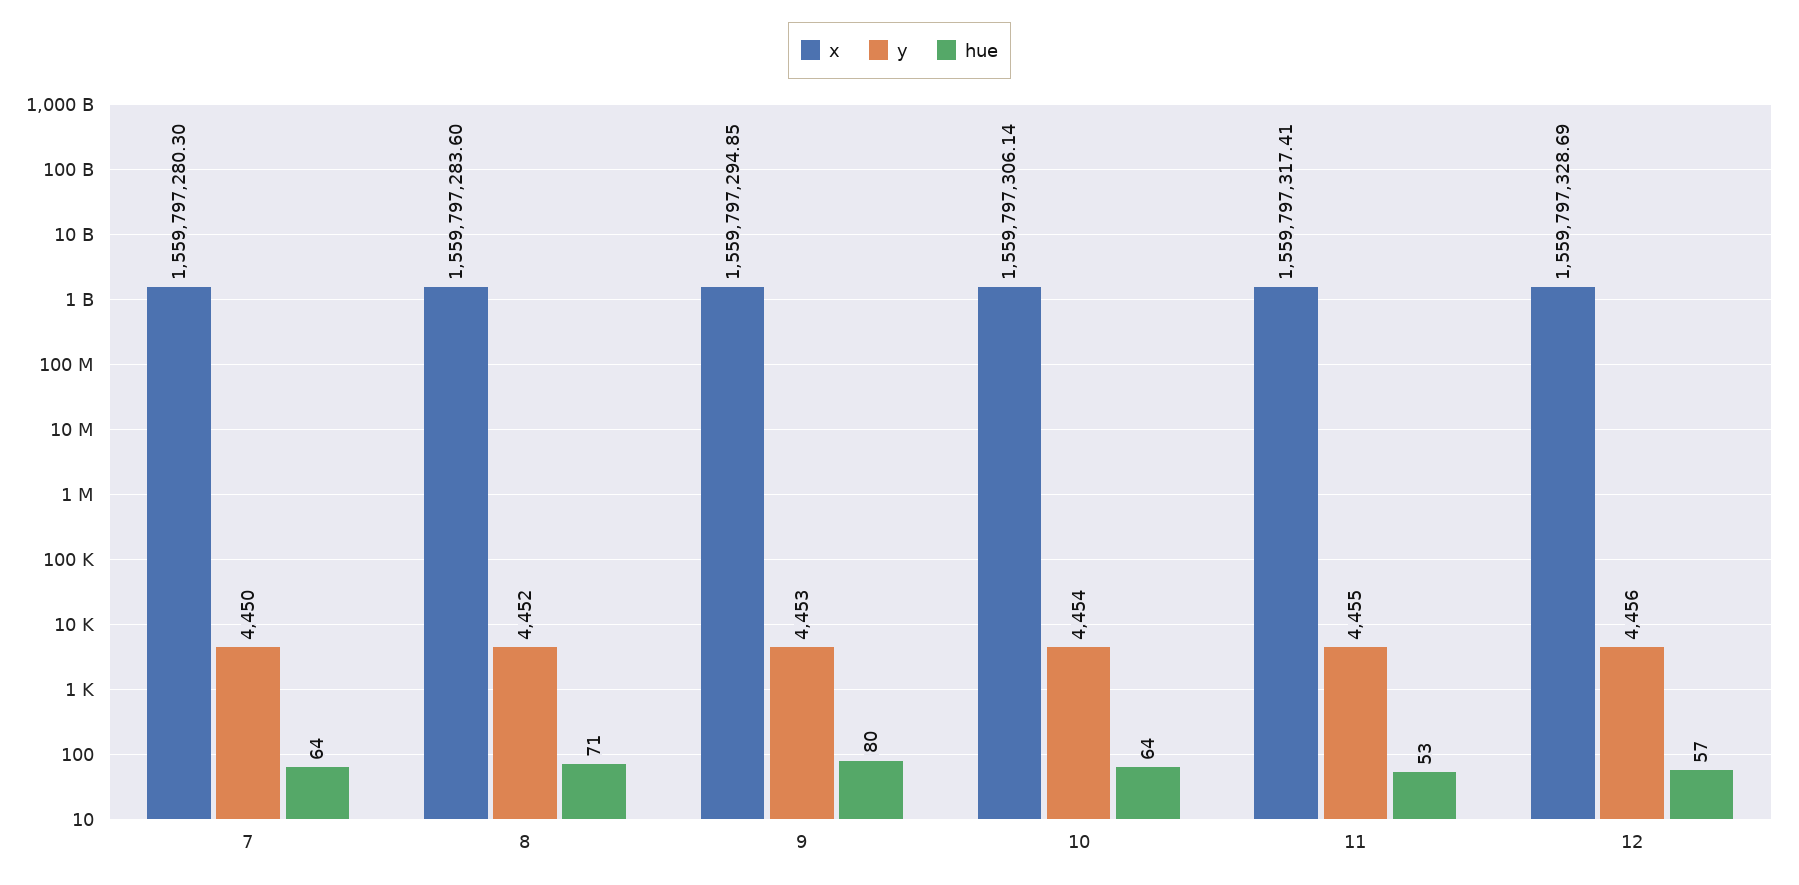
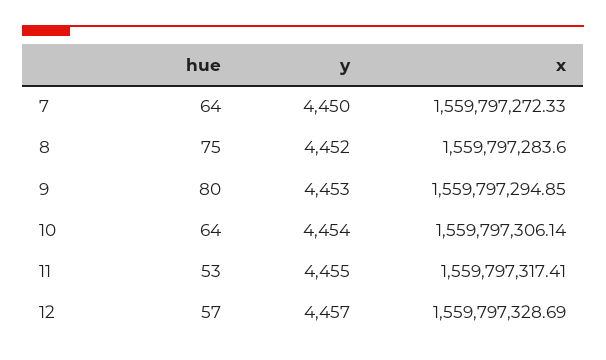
x, 7: 1559797280.3 -> 1559797272.33
hue, 8: 71 -> 75
y, 12: 4456 -> 4457

